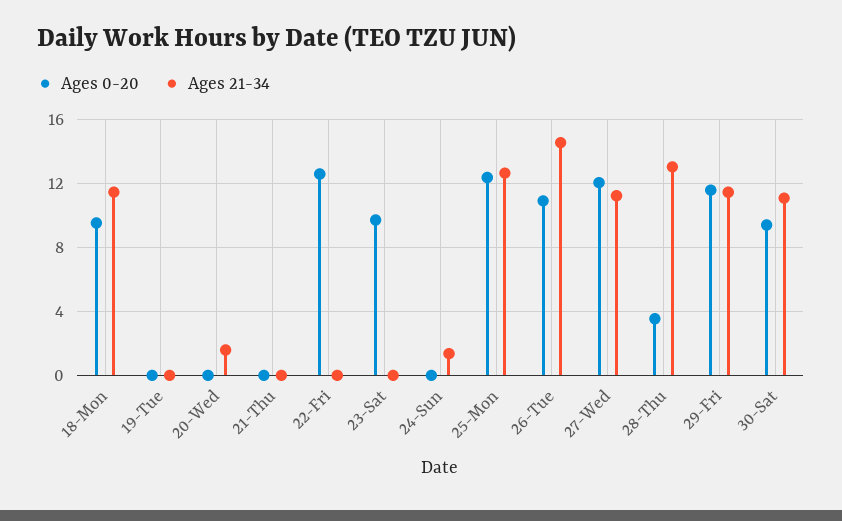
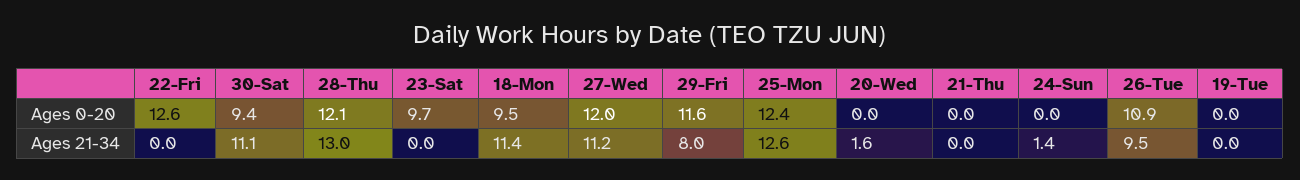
Ages 21-34, 26-Tue: 14.5 -> 9.5
Ages 0-20, 28-Thu: 3.5 -> 12.1
Ages 21-34, 29-Fri: 11.5 -> 8

